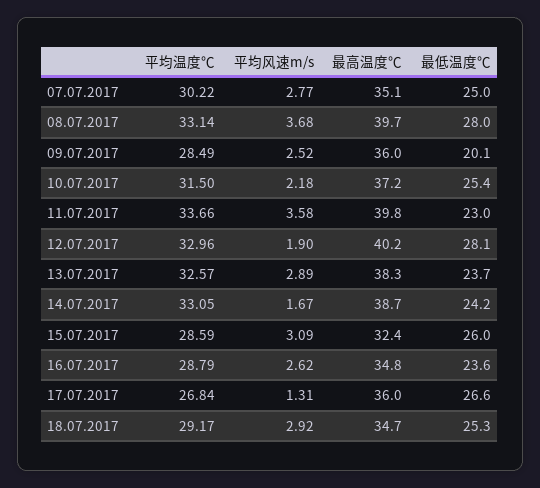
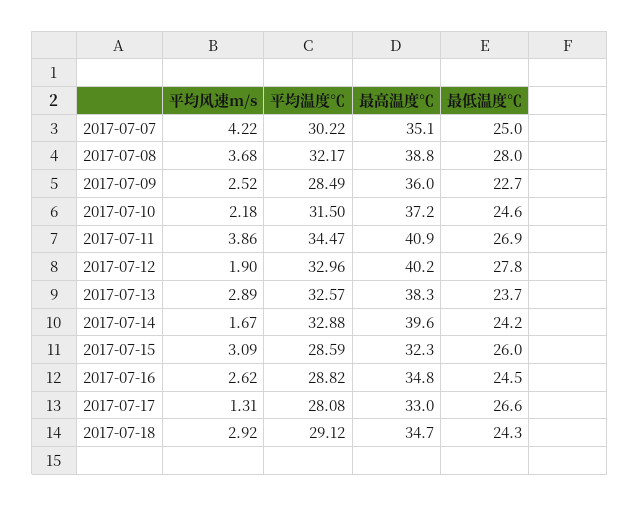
平均风速m/s, 07.07.2017: 2.77 -> 4.22
平均温度℃, 08.07.2017: 33.14 -> 32.17
最高温度℃, 08.07.2017: 39.7 -> 38.8
最低温度℃, 09.07.2017: 20.1 -> 22.7
最低温度℃, 10.07.2017: 25.4 -> 24.6
平均温度℃, 11.07.2017: 33.66 -> 34.47
平均风速m/s, 11.07.2017: 3.58 -> 3.86
最高温度℃, 11.07.2017: 39.8 -> 40.9
最低温度℃, 11.07.2017: 23 -> 26.9
最低温度℃, 12.07.2017: 28.1 -> 27.8
平均温度℃, 14.07.2017: 33.05 -> 32.88
最高温度℃, 14.07.2017: 38.7 -> 39.6
最高温度℃, 15.07.2017: 32.4 -> 32.3
平均温度℃, 16.07.2017: 28.79 -> 28.82
最低温度℃, 16.07.2017: 23.6 -> 24.5
平均温度℃, 17.07.2017: 26.84 -> 28.08
最高温度℃, 17.07.2017: 36 -> 33
平均温度℃, 18.07.2017: 29.17 -> 29.12
最低温度℃, 18.07.2017: 25.3 -> 24.3

